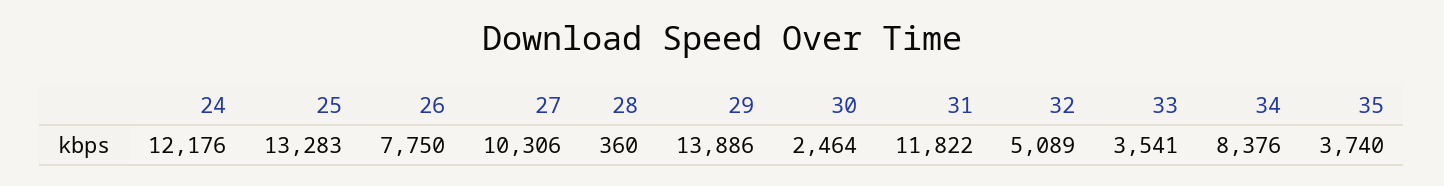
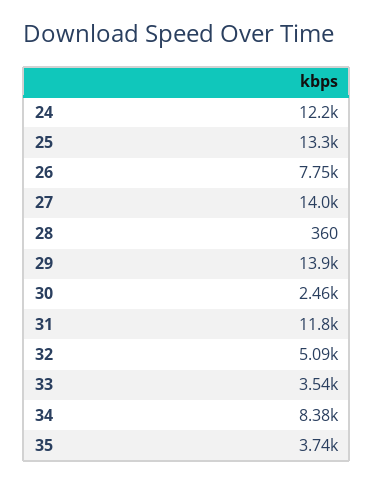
27: 10306 -> 14000

